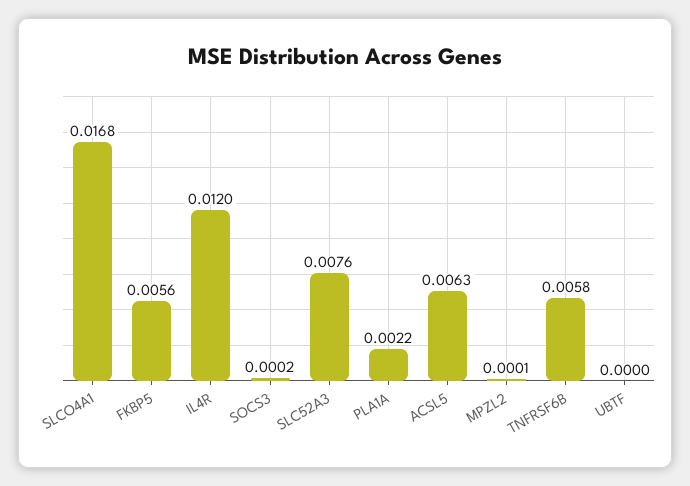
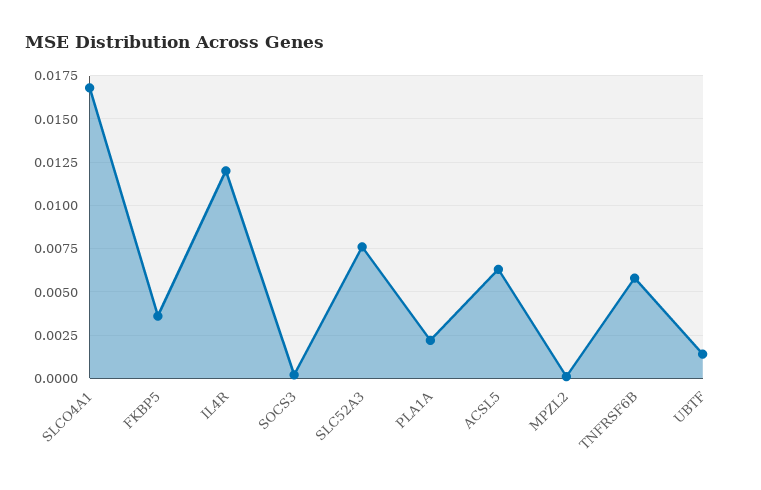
FKBP5: 0.0056 -> 0.0035
UBTF: 0 -> 0.0015

